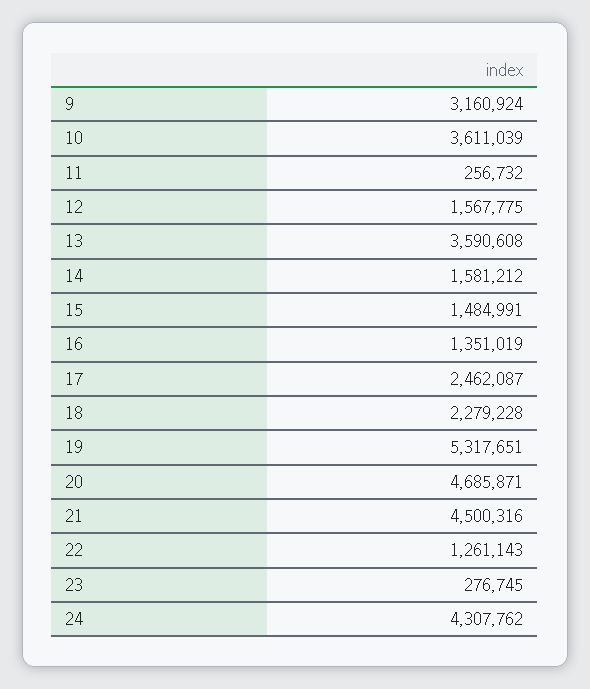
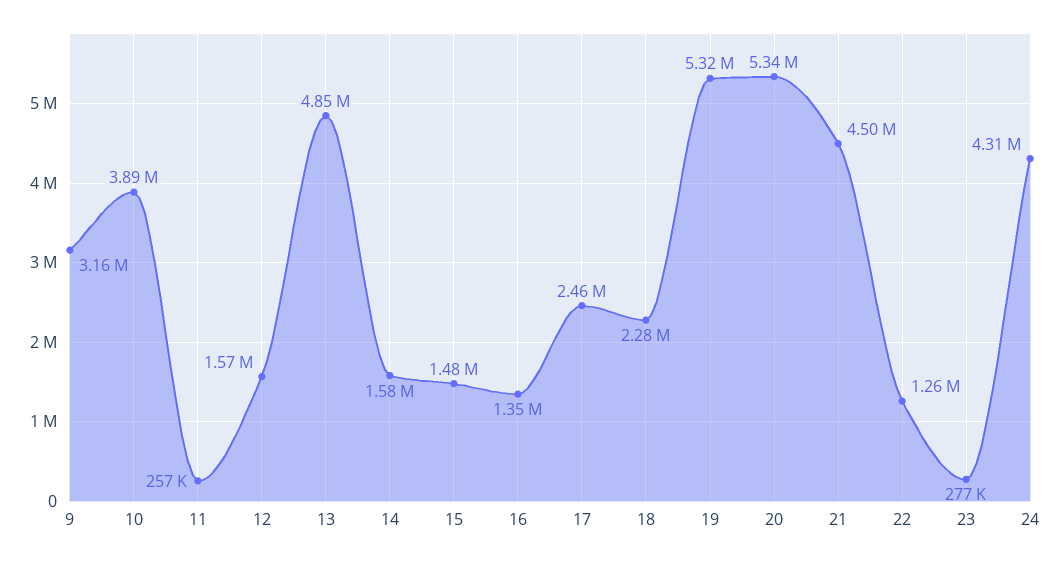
10: 3611039 -> 3890000
13: 3590608 -> 4850000
20: 4685871 -> 5340000

